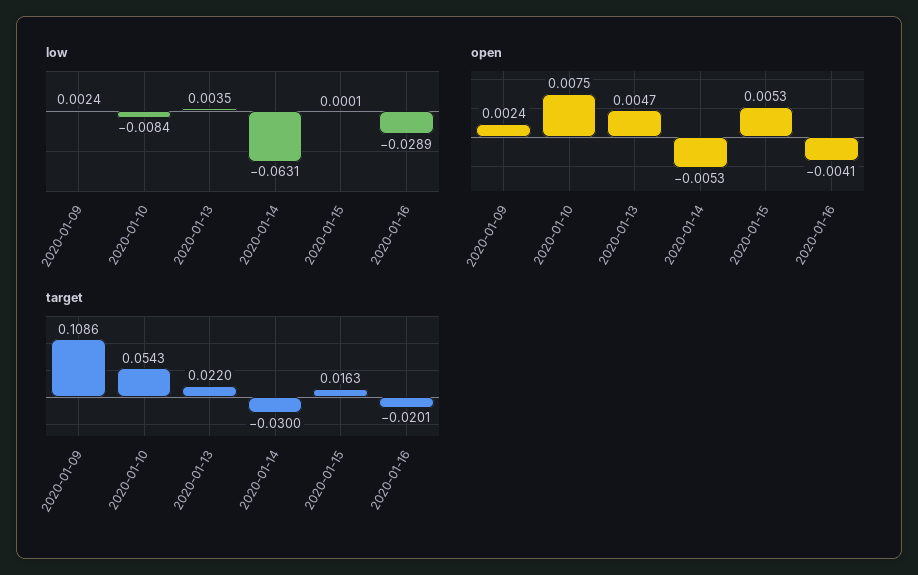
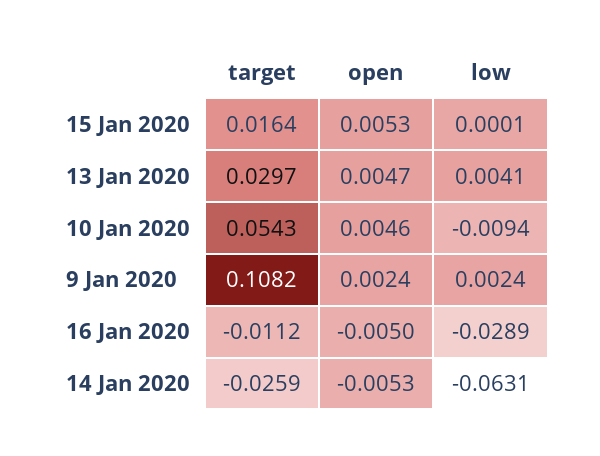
low, 2020-01-10: -0.0084 -> -0.0094
low, 2020-01-13: 0.0035 -> 0.0041
open, 2020-01-10: 0.0075 -> 0.0046
open, 2020-01-16: -0.0041 -> -0.005
target, 2020-01-09: 0.1086 -> 0.1082
target, 2020-01-13: 0.022 -> 0.0297
target, 2020-01-14: -0.03 -> -0.0259
target, 2020-01-15: 0.0163 -> 0.0164
target, 2020-01-16: -0.0201 -> -0.0112

